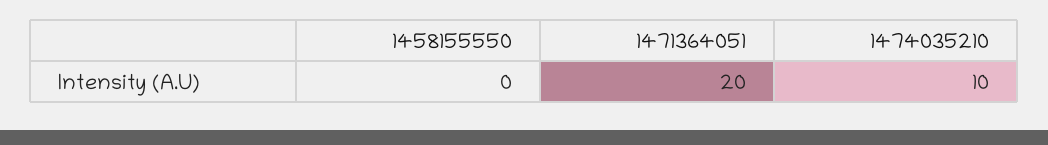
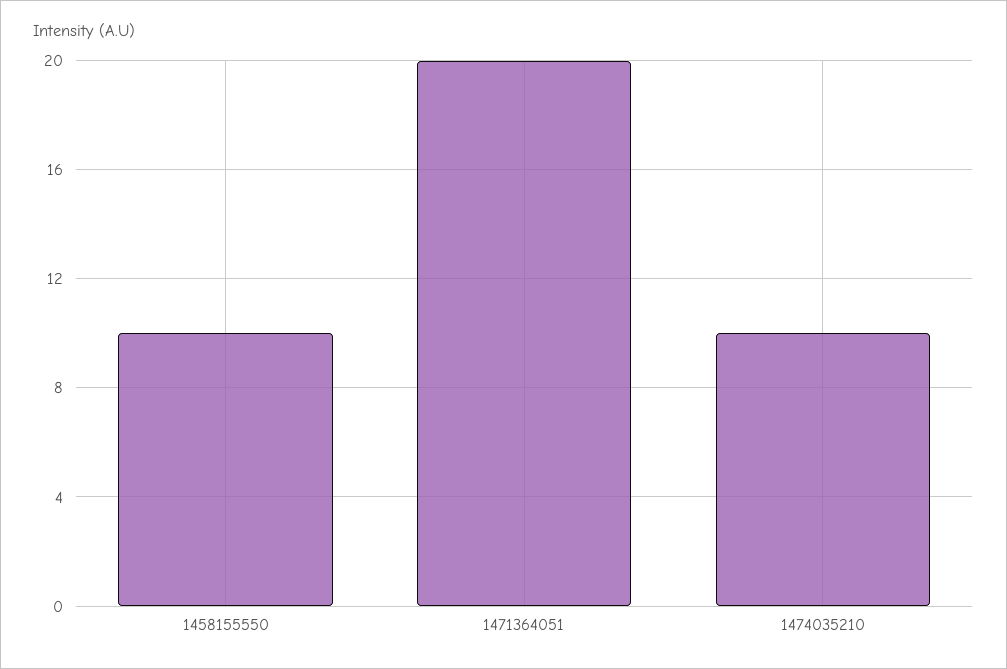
1458155550: 0 -> 10

